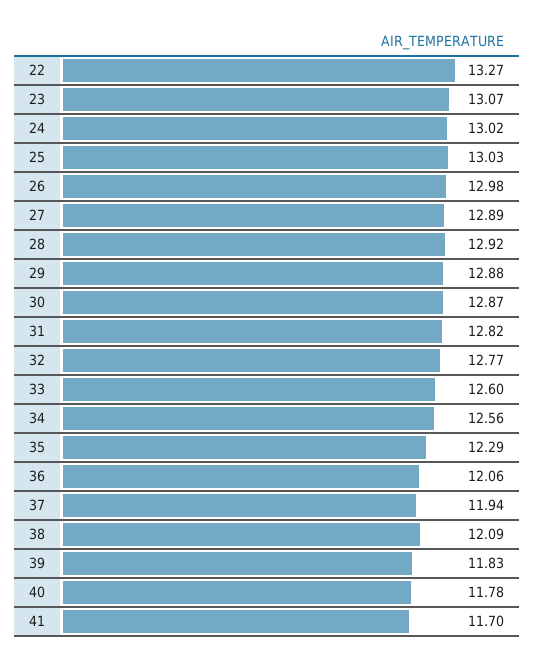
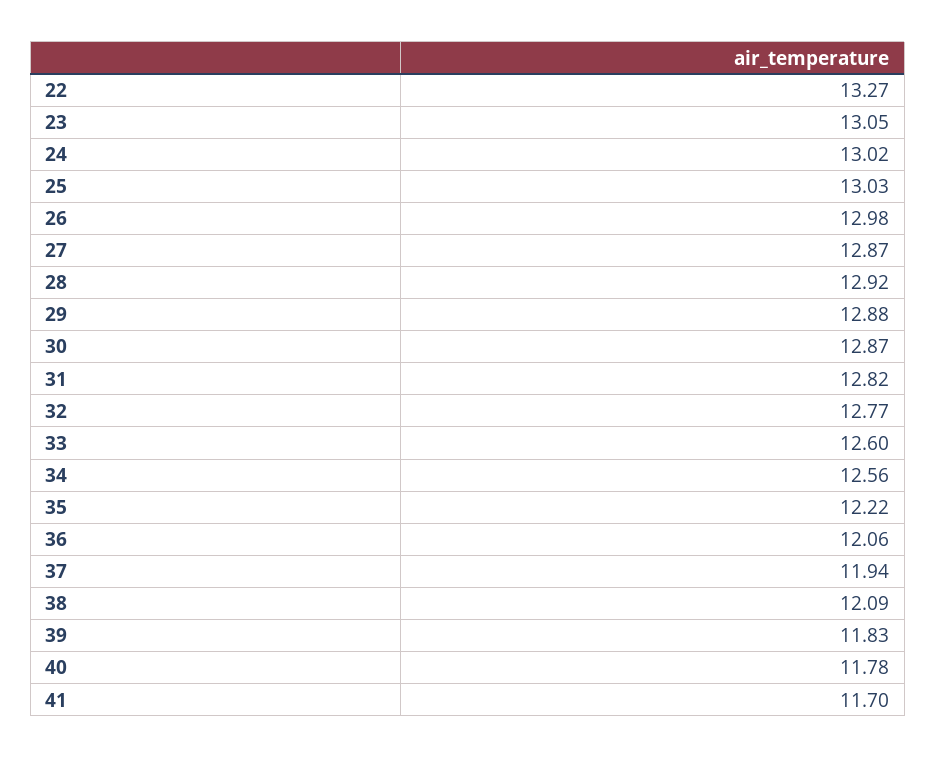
23: 13.07 -> 13.05
27: 12.89 -> 12.87
35: 12.29 -> 12.22

